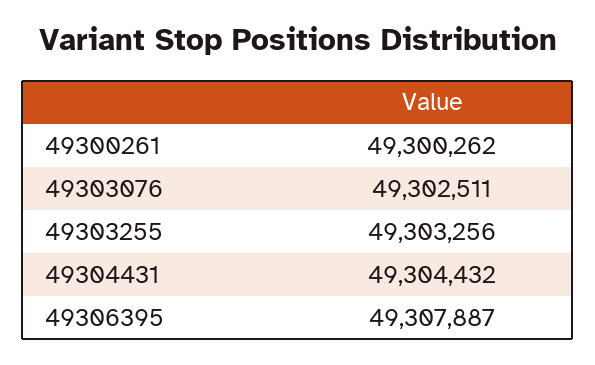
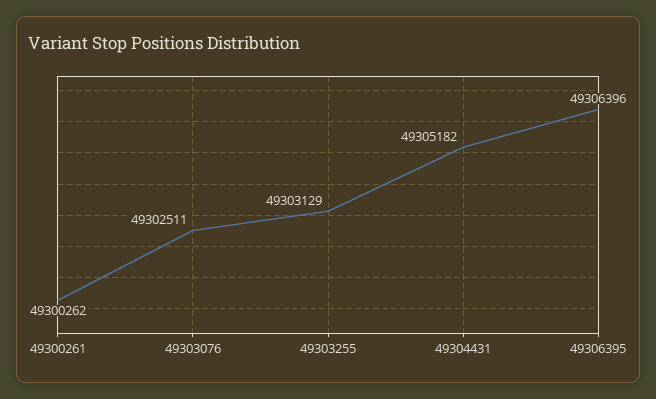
49303255: 49303256 -> 49303129
49304431: 49304432 -> 49305182
49306395: 49307887 -> 49306396

